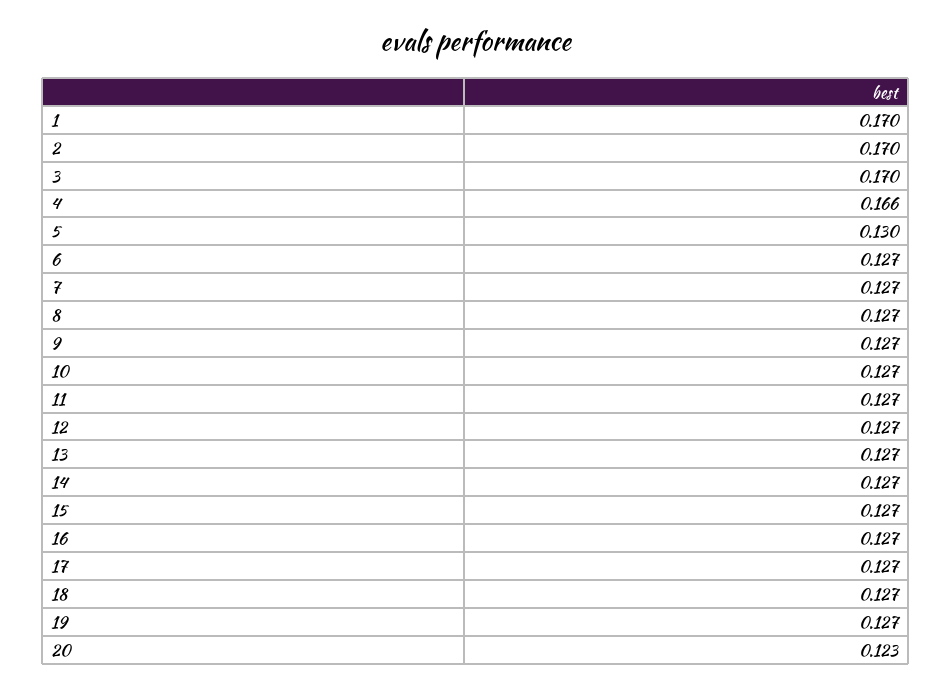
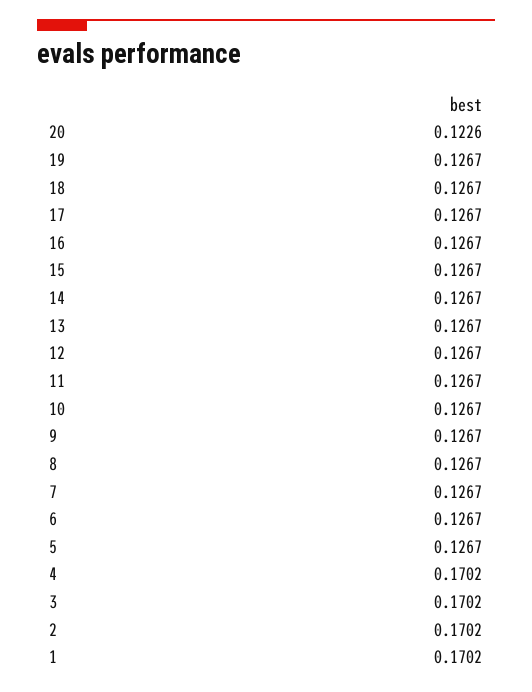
4: 0.166 -> 0.1702
5: 0.13 -> 0.1267

